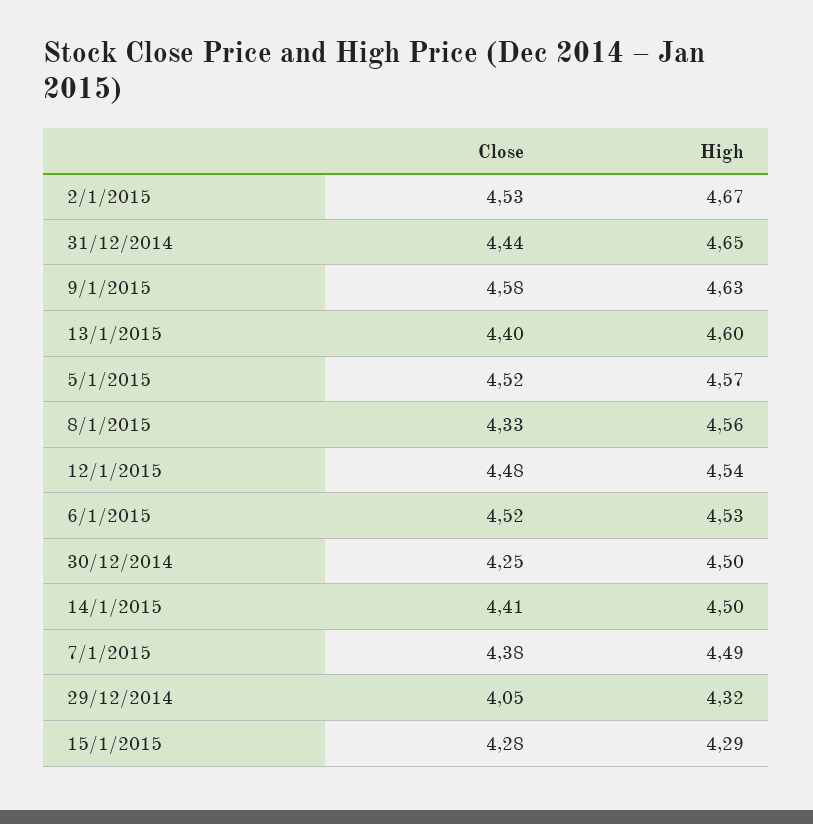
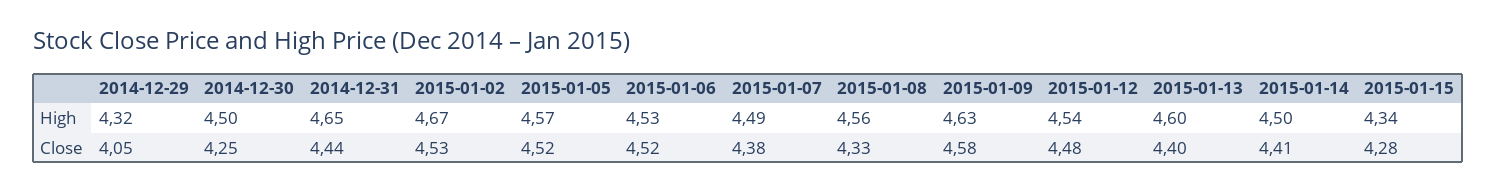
High, 15/1/2015: 4.29 -> 4.34

